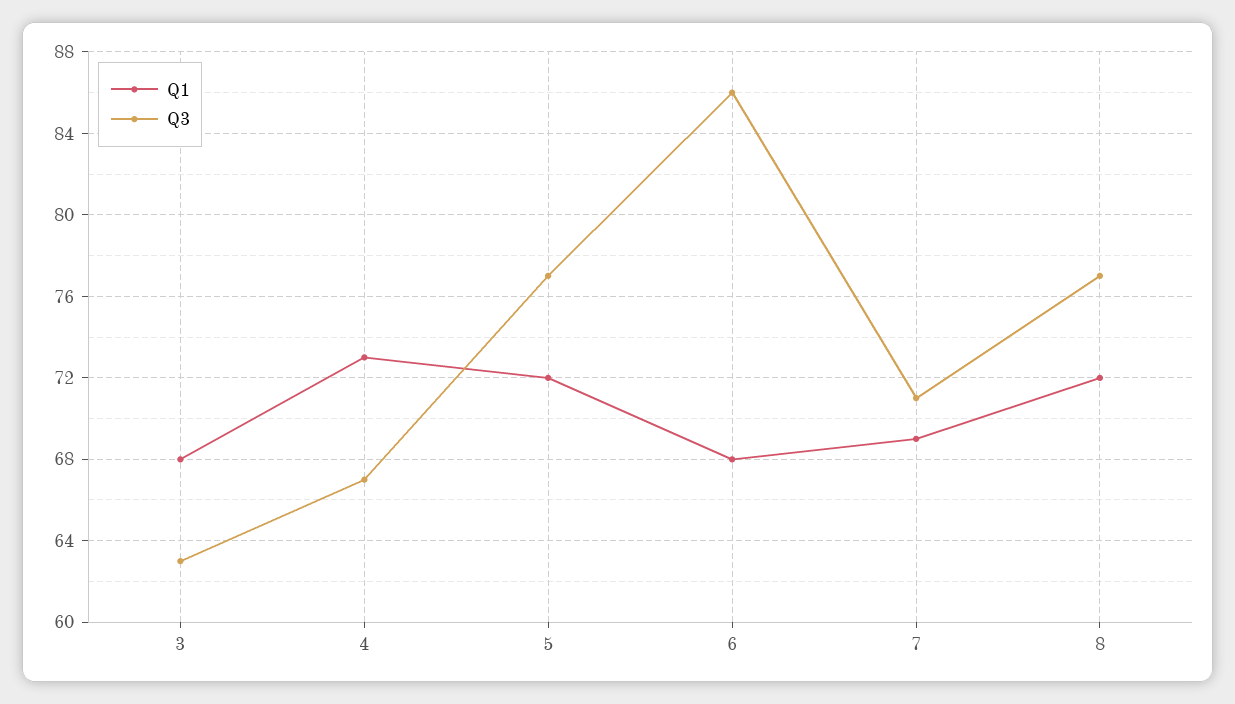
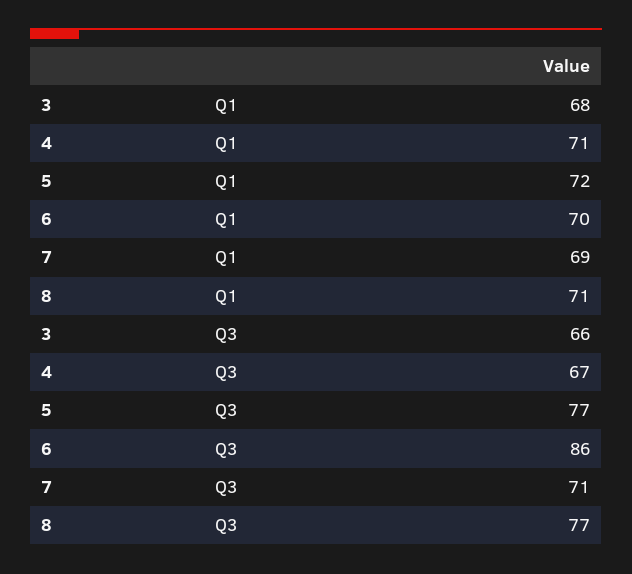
Q3, 3: 63 -> 66
Q1, 4: 73 -> 71
Q1, 6: 68 -> 70
Q1, 8: 72 -> 71

